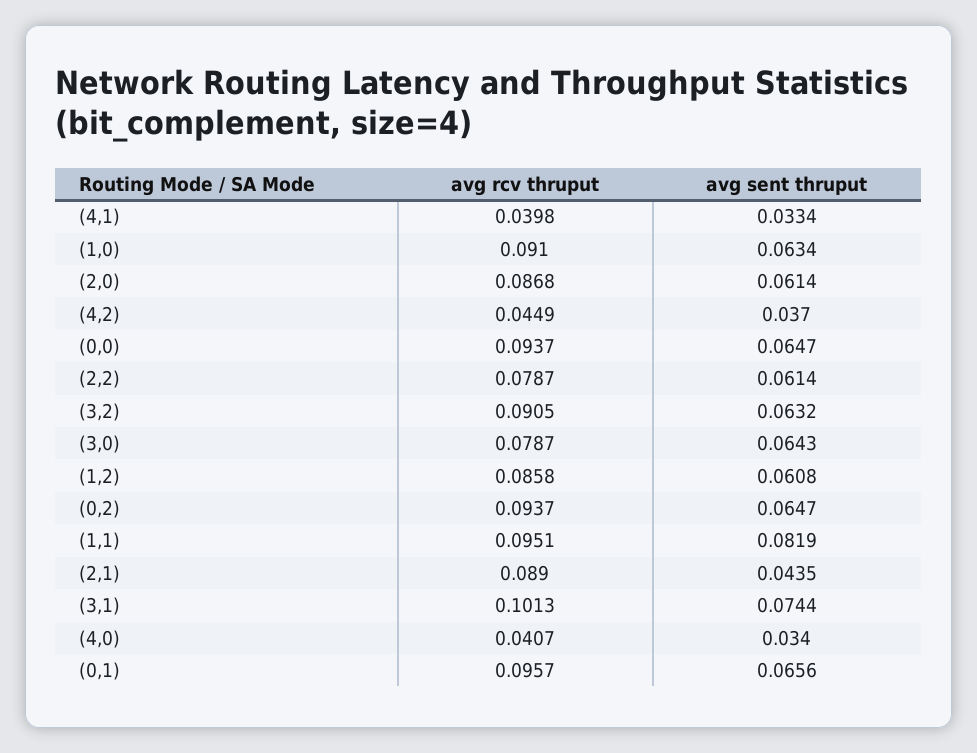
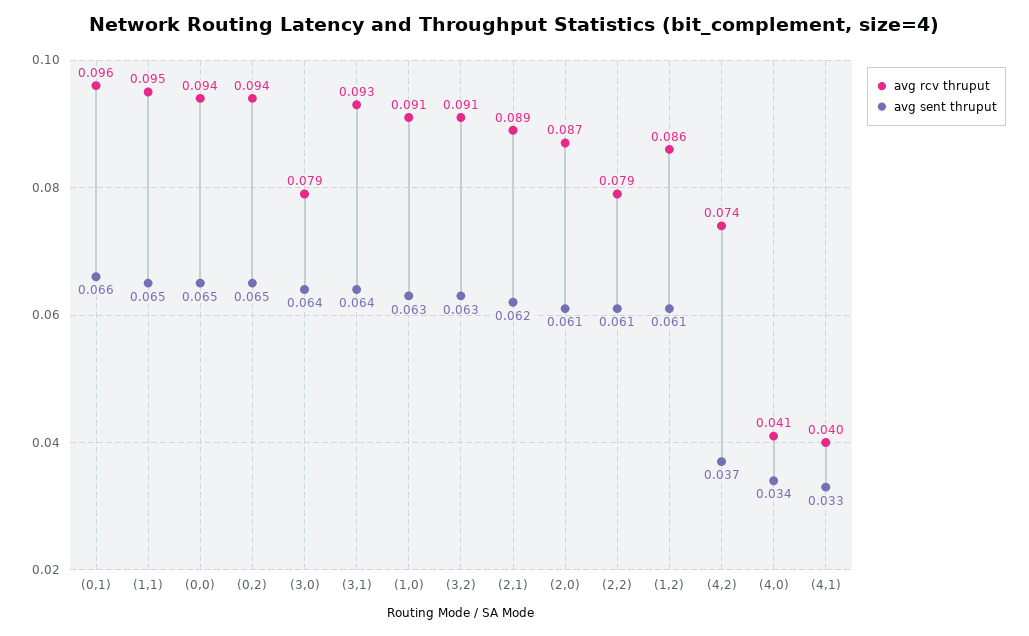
avg rcv thruput, (4,2): 0.0449 -> 0.074
avg sent thruput, (1,1): 0.0819 -> 0.065
avg sent thruput, (2,1): 0.0435 -> 0.062
avg rcv thruput, (3,1): 0.1013 -> 0.093
avg sent thruput, (3,1): 0.0744 -> 0.064

